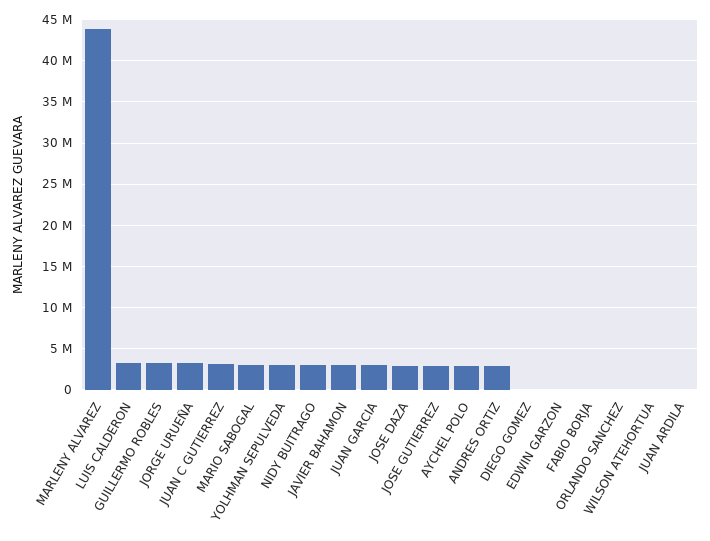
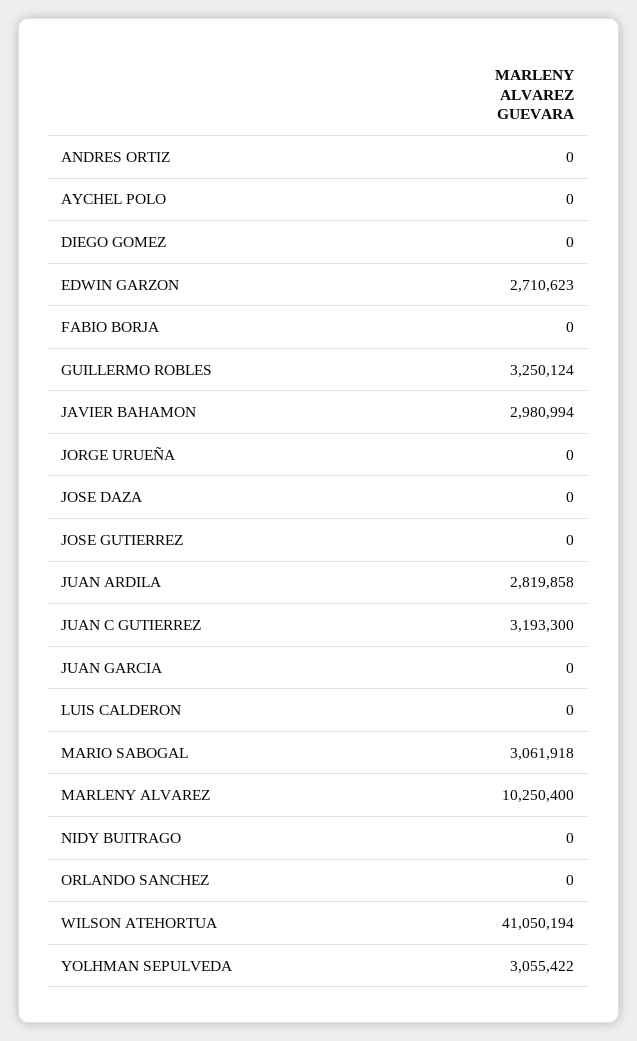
MARLENY ALVAREZ: 44000000 -> 10250400
LUIS CALDERON: 3000000 -> 0
JORGE URUEÑA: 3000000 -> 0
NIDY BUITRAGO: 3000000 -> 0
JUAN GARCIA: 3000000 -> 0
JOSE DAZA: 3000000 -> 0
JOSE GUTIERREZ: 3000000 -> 0
AYCHEL POLO: 3000000 -> 0
ANDRES ORTIZ: 3000000 -> 0
EDWIN GARZON: 0 -> 2710623
WILSON ATEHORTUA: 0 -> 41050194
JUAN ARDILA: 0 -> 2819858

